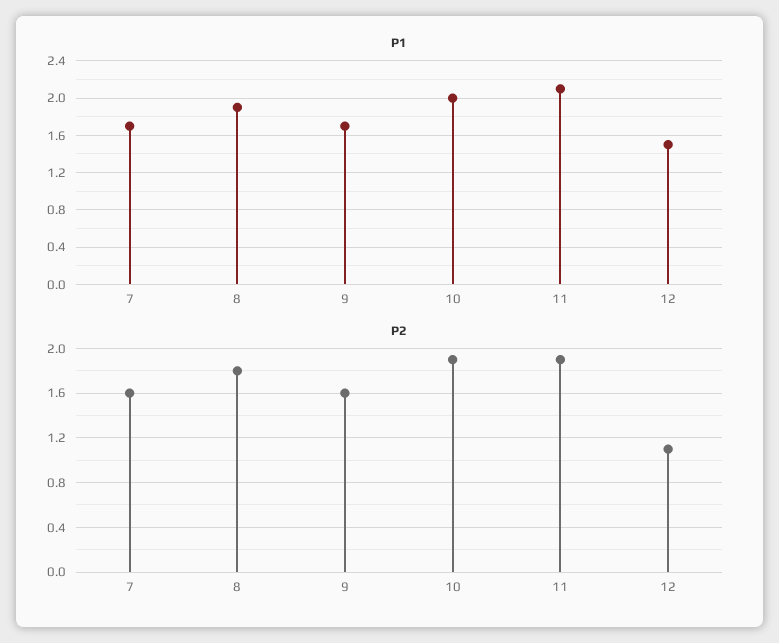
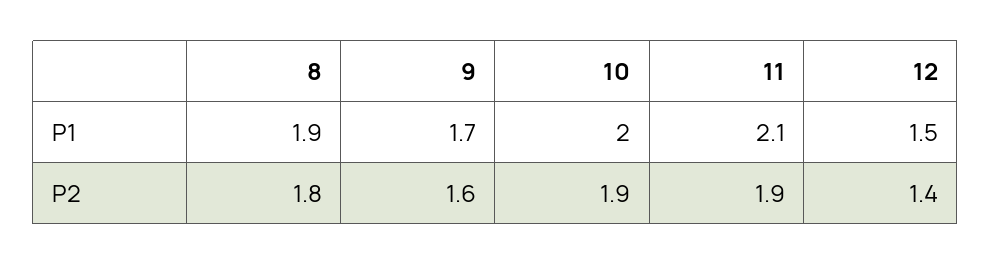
P1, 7: 1.7 -> none
P2, 7: 1.6 -> none
P2, 12: 1.1 -> 1.4

